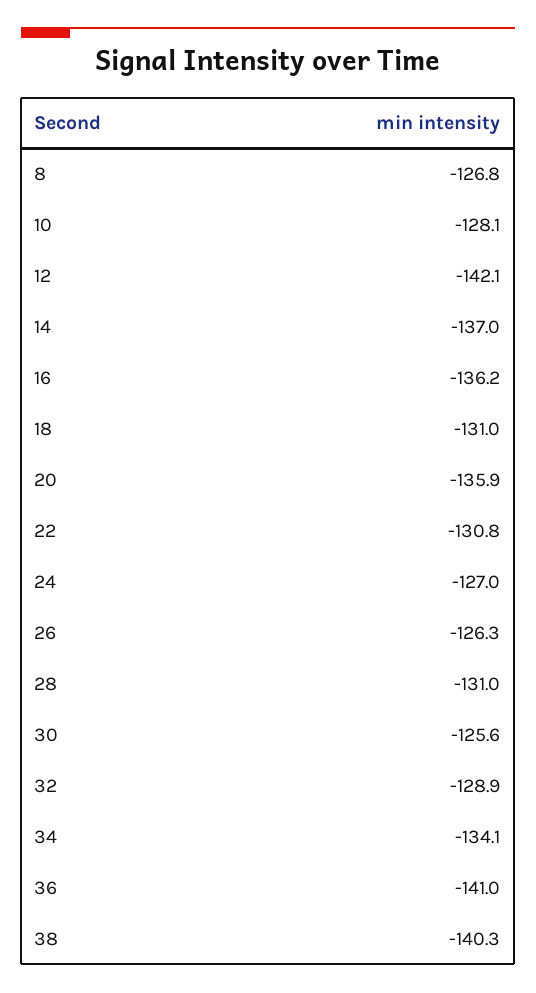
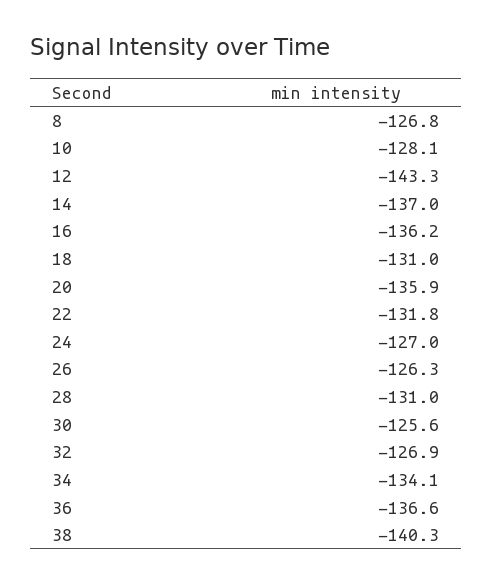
12: -142.1 -> -143.3
22: -130.8 -> -131.8
32: -128.9 -> -126.9
36: -141 -> -136.6

